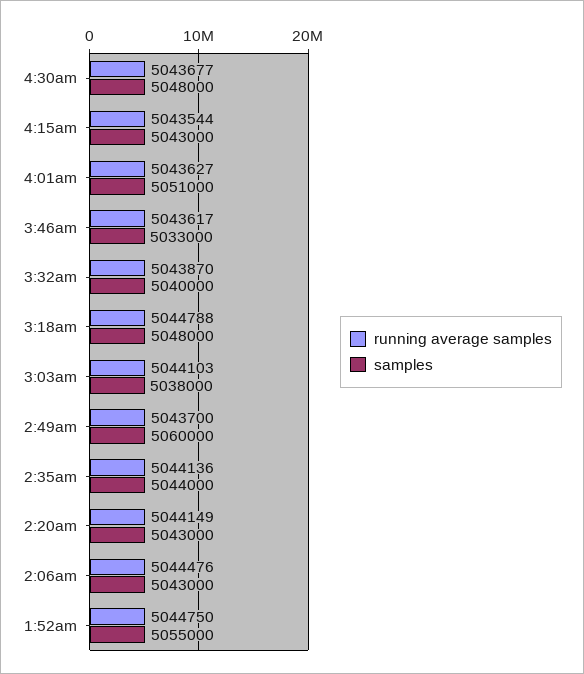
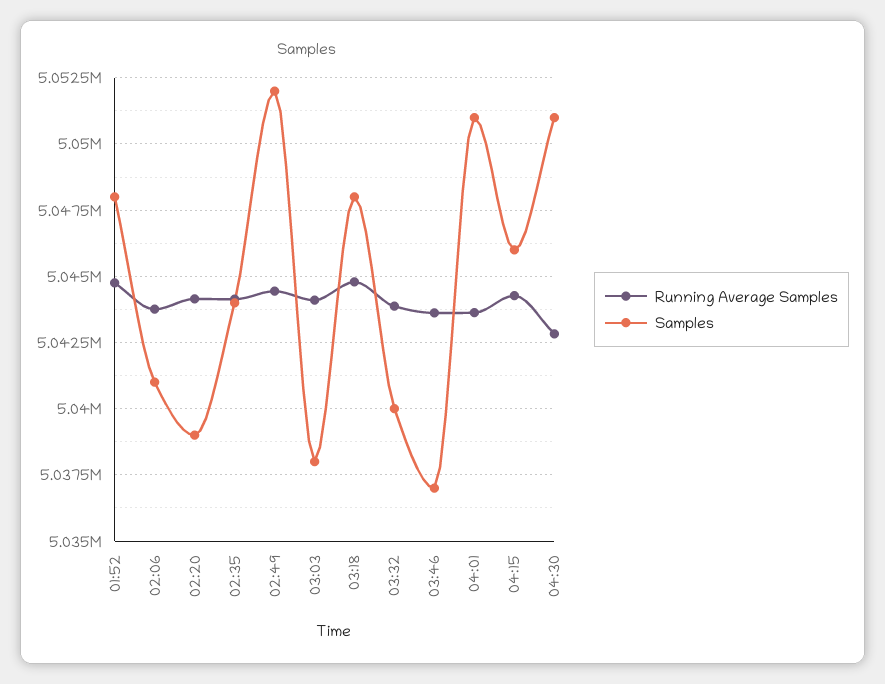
running average samples, 4:30am: 5043677 -> 5042750
samples, 4:30am: 5048000 -> 5051000
running average samples, 4:15am: 5043544 -> 5044250
samples, 4:15am: 5043000 -> 5046000
samples, 3:46am: 5033000 -> 5037000
running average samples, 2:49am: 5043700 -> 5044500
samples, 2:49am: 5060000 -> 5052000
samples, 2:20am: 5043000 -> 5039000
running average samples, 2:06am: 5044476 -> 5043750
samples, 2:06am: 5043000 -> 5041000
samples, 1:52am: 5055000 -> 5048000

